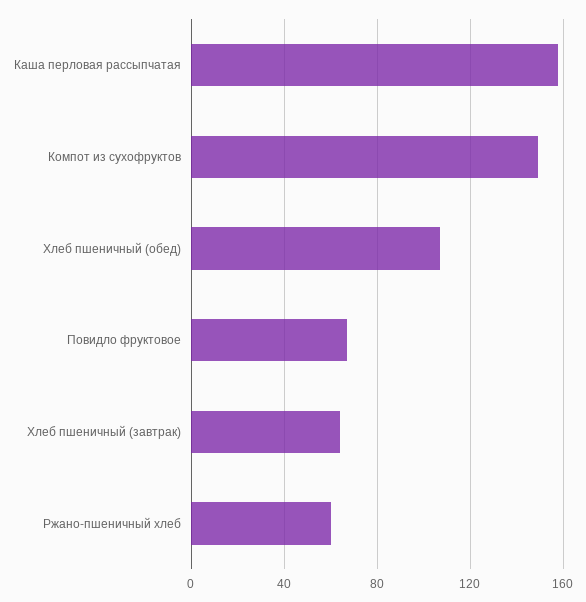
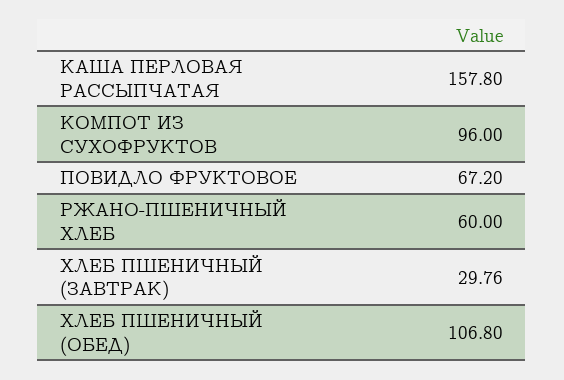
Компот из сухофруктов: 150 -> 96
Хлеб пшеничный (завтрак): 65 -> 29.76

